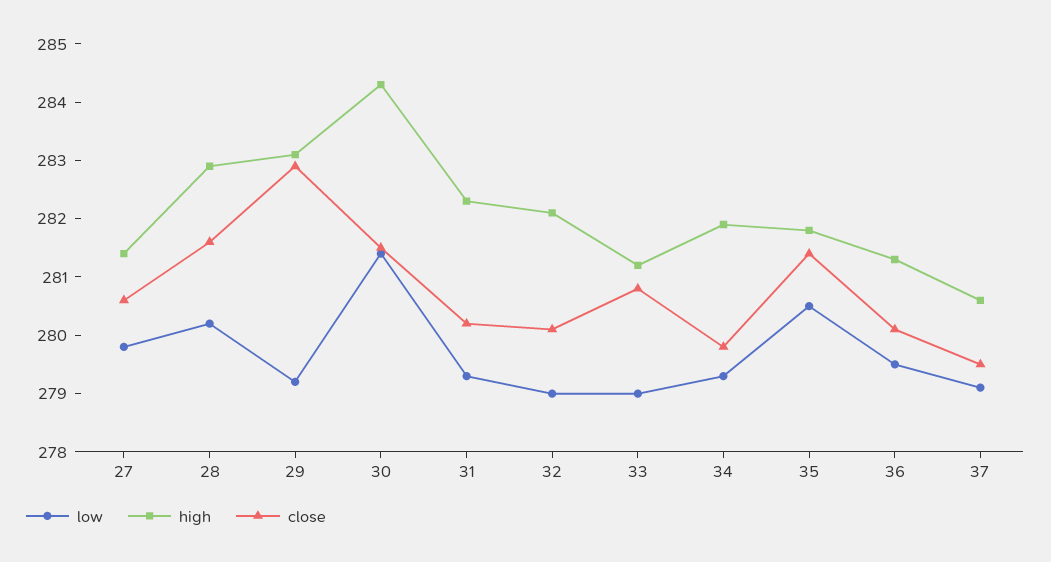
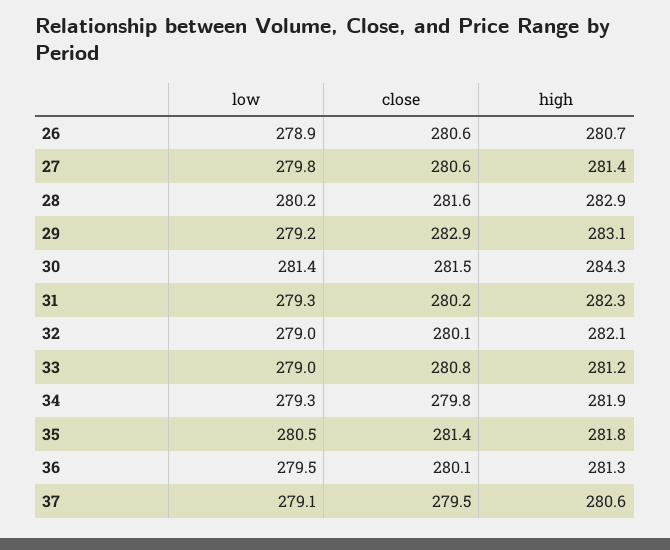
low, 26: none -> 278.9
close, 26: none -> 280.6
high, 26: none -> 280.7

